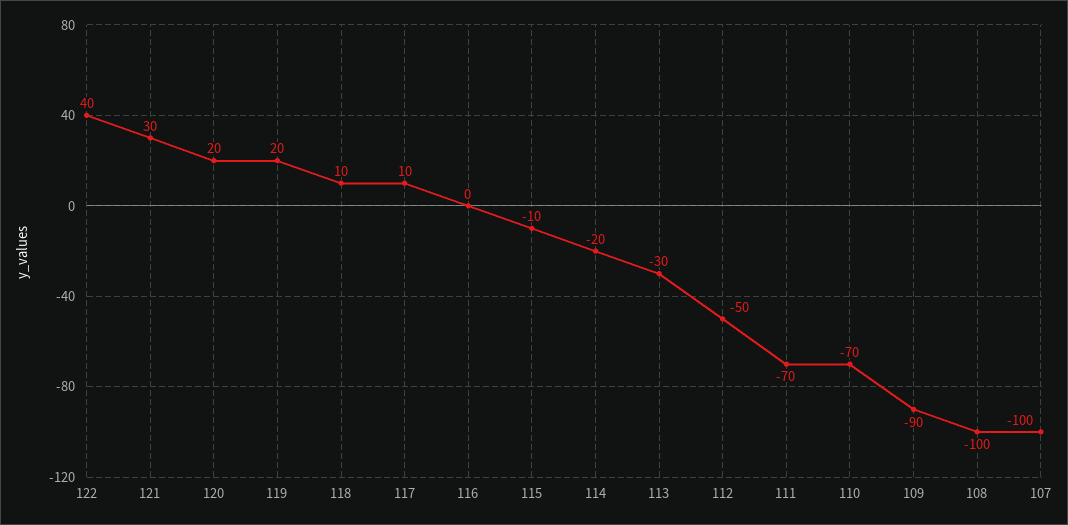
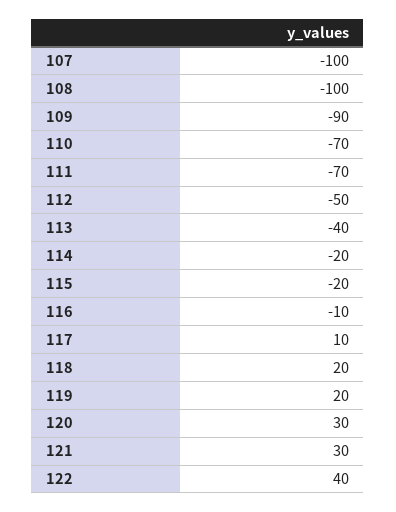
120: 20 -> 30
118: 10 -> 20
116: 0 -> -10
115: -10 -> -20
113: -30 -> -40

